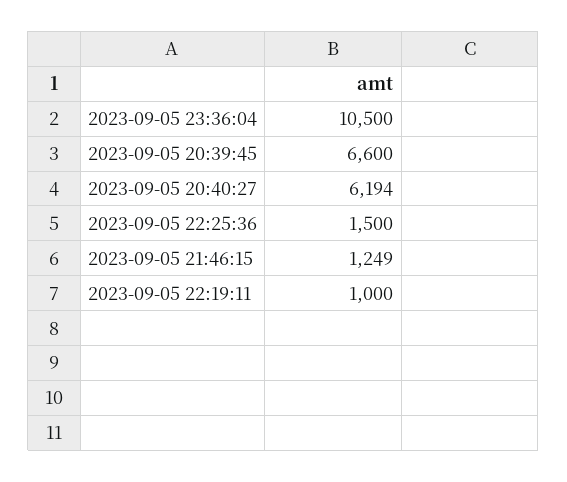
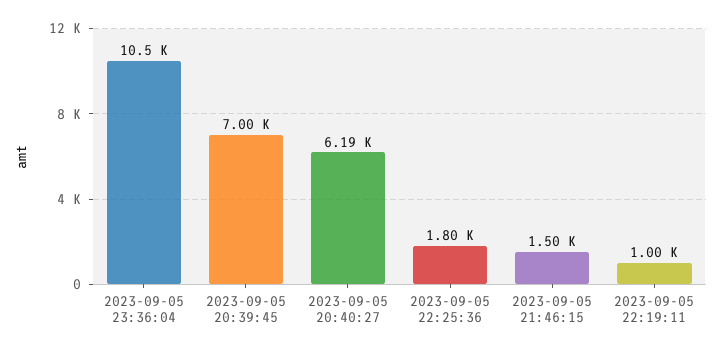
2023-09-05 20:39:45: 6600 -> 7000
2023-09-05 22:25:36: 1500 -> 1800
2023-09-05 21:46:15: 1249 -> 1500

